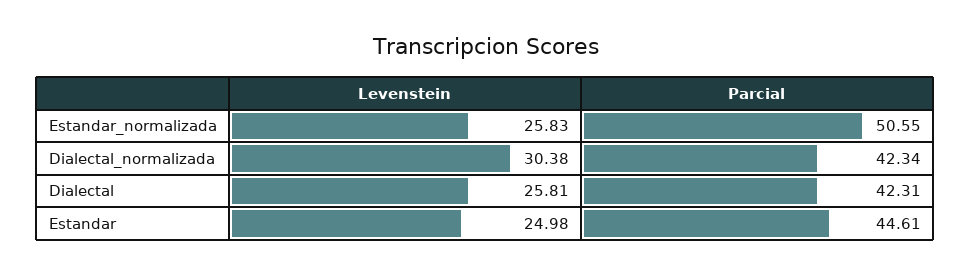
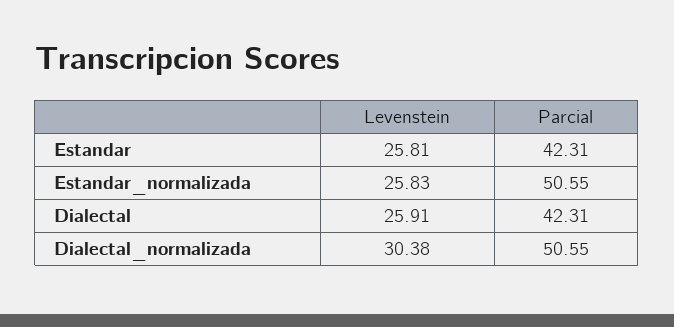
Parcial, Dialectal_normalizada: 42.34 -> 50.55
Levenstein, Dialectal: 25.81 -> 25.91
Levenstein, Estandar: 24.98 -> 25.81
Parcial, Estandar: 44.61 -> 42.31

